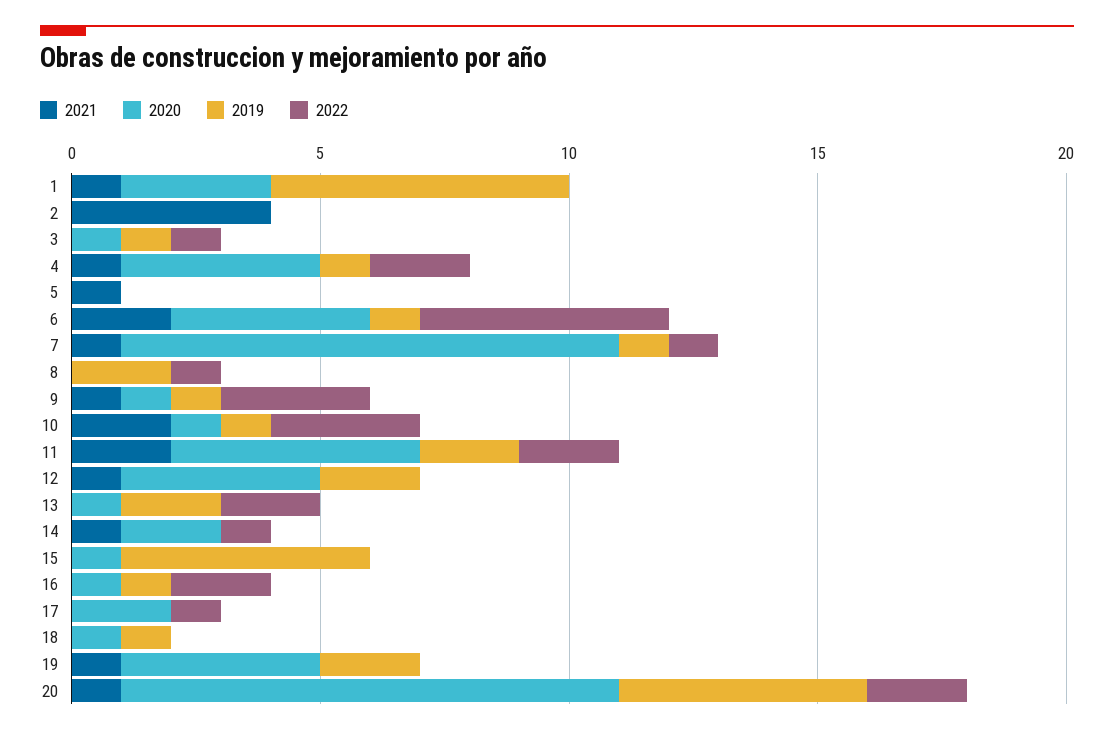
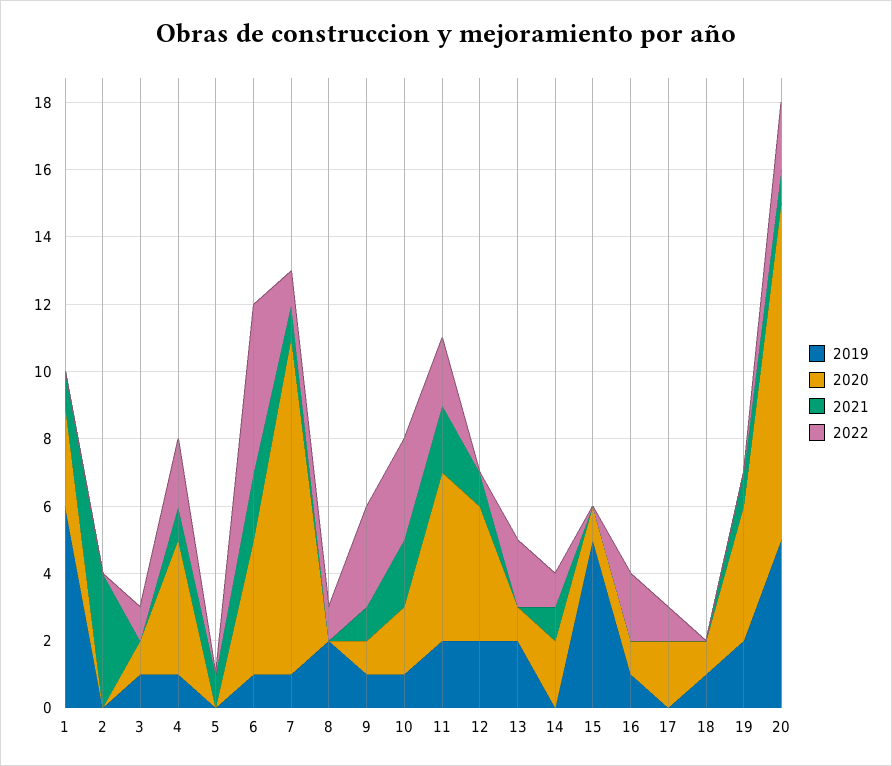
2020, 10: 1 -> 2

